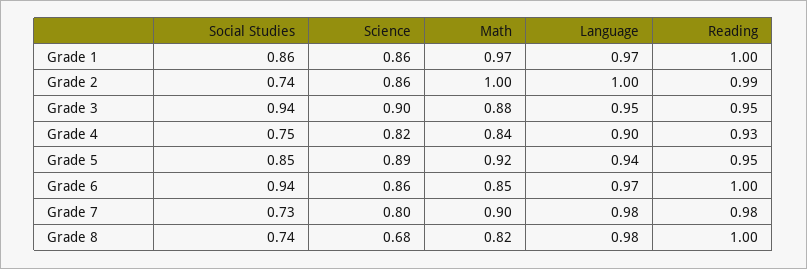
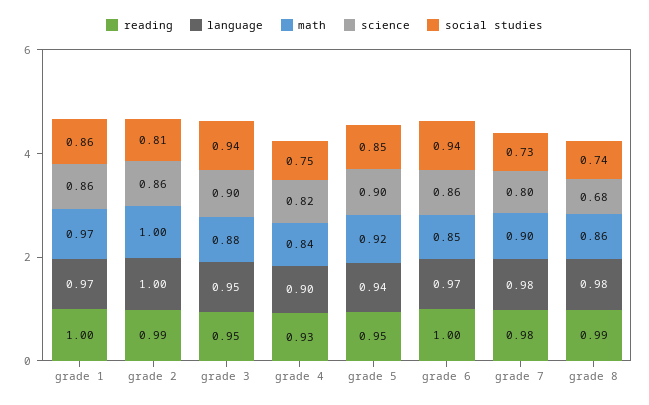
Social Studies, Grade 2: 0.74 -> 0.81
Science, Grade 5: 0.89 -> 0.9
Math, Grade 8: 0.82 -> 0.86
Reading, Grade 8: 1 -> 0.99

